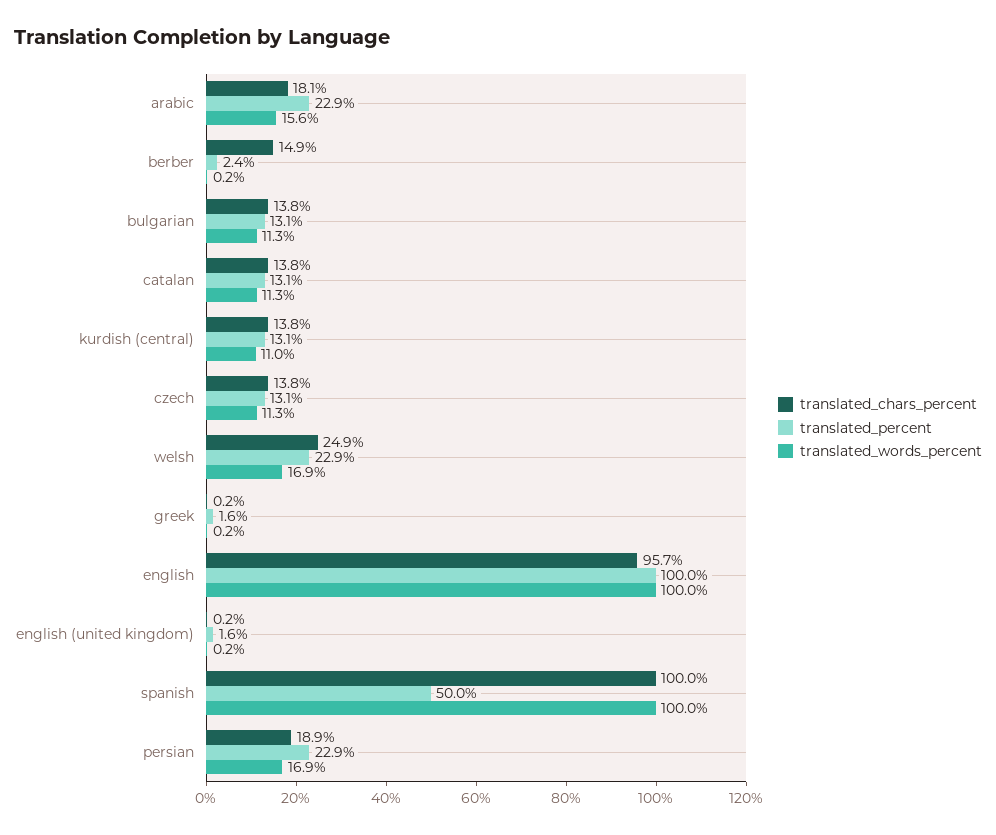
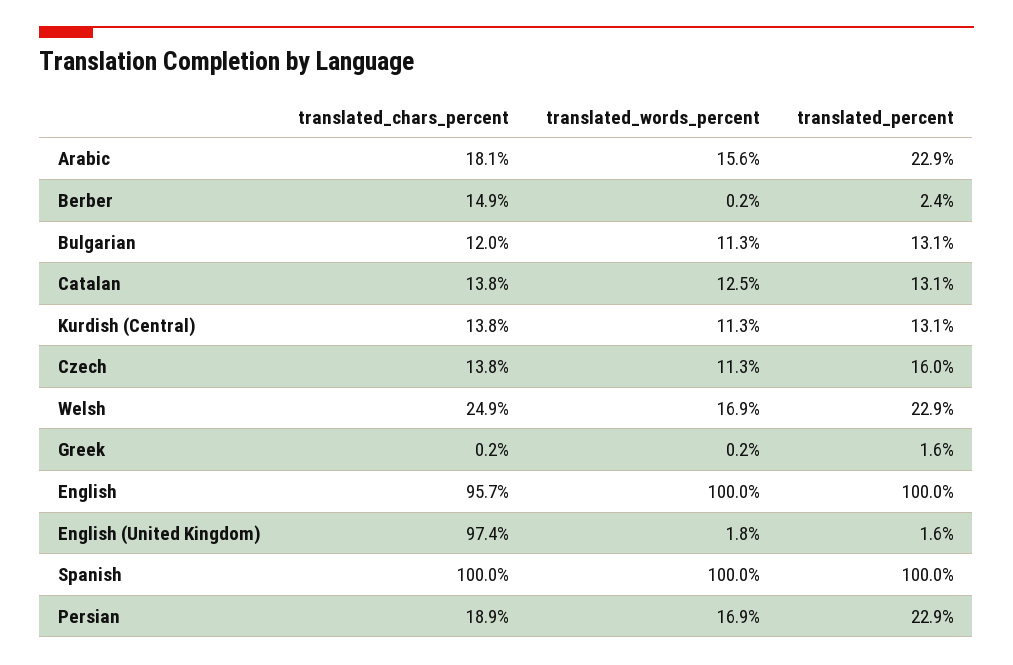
translated_chars_percent, bulgarian: 13.8 -> 12
translated_words_percent, catalan: 11.3 -> 12.5
translated_words_percent, kurdish (central): 11 -> 11.3
translated_percent, czech: 13.1 -> 16
translated_chars_percent, english (united kingdom): 0.2 -> 97.4
translated_words_percent, english (united kingdom): 0.2 -> 1.8
translated_percent, spanish: 50 -> 100

